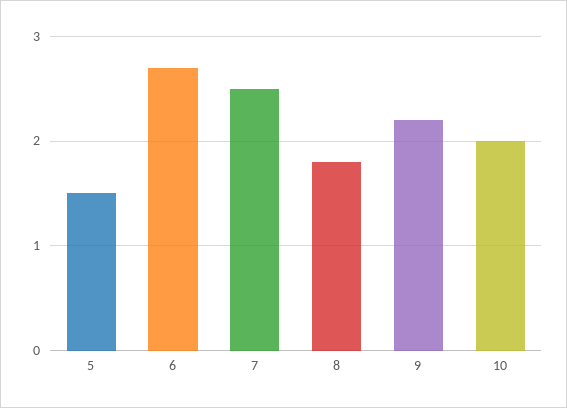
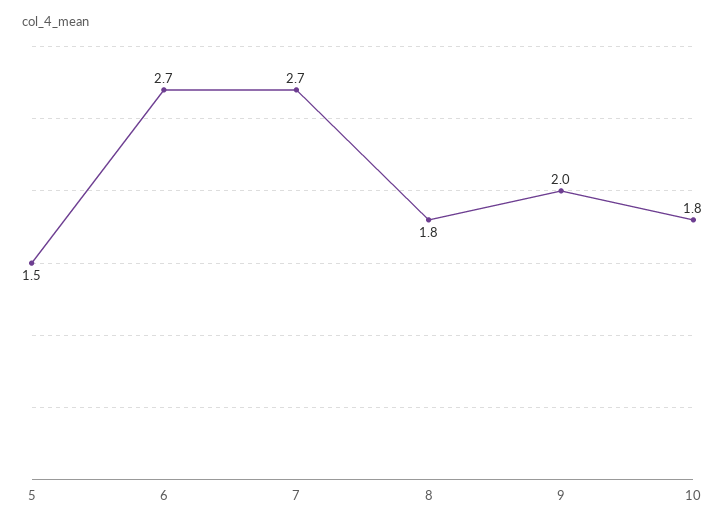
7: 2.5 -> 2.7
9: 2.2 -> 2
10: 2 -> 1.8

